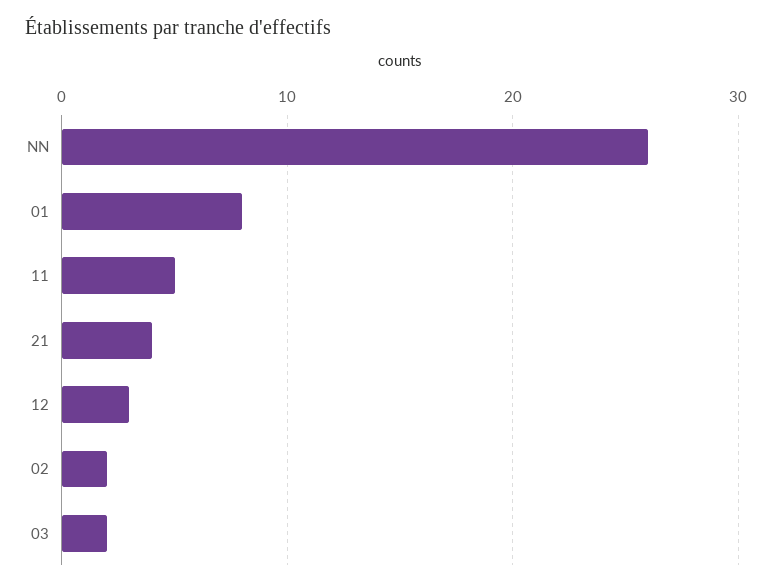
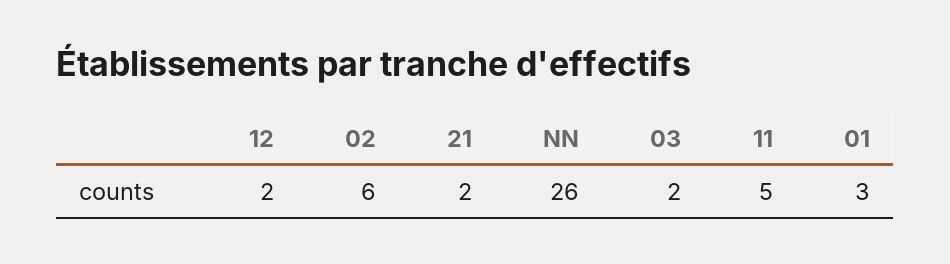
01: 8 -> 3
21: 4 -> 2
12: 3 -> 2
02: 2 -> 6

